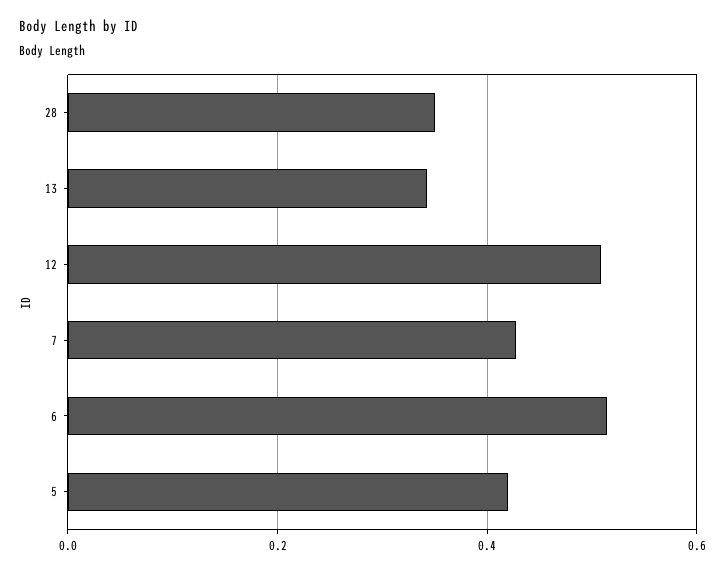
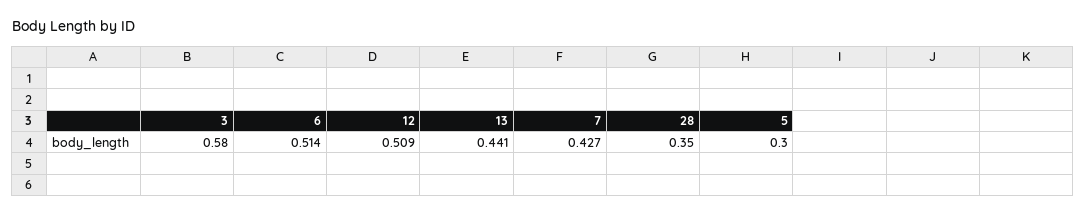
13: 0.34 -> 0.441
5: 0.42 -> 0.3
3: none -> 0.58

